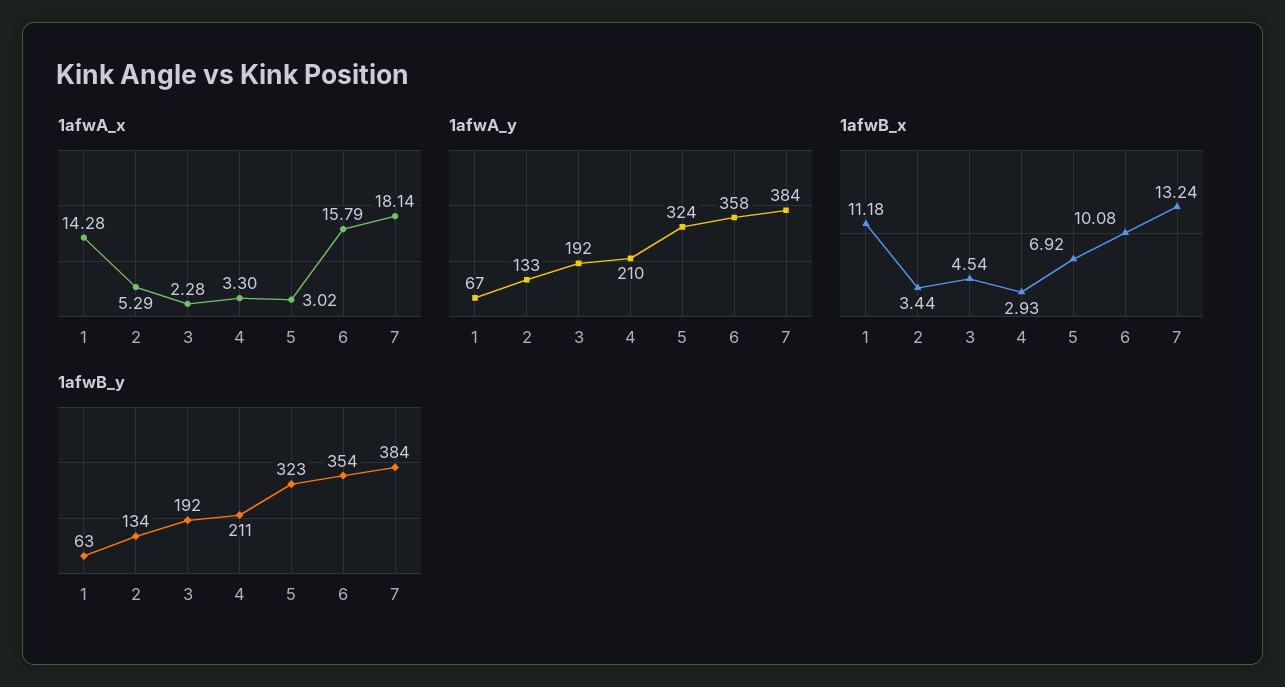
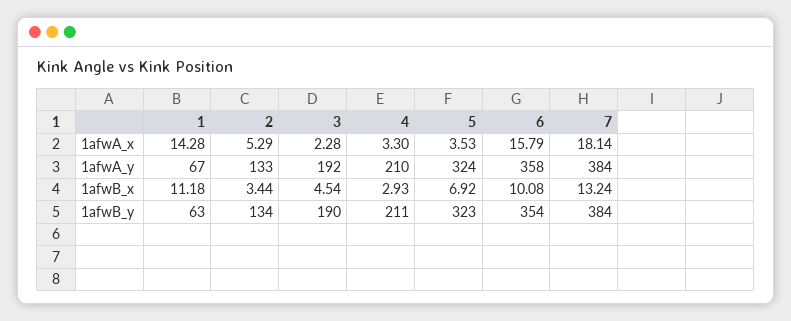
1afwA_x, 5: 3.02 -> 3.53
1afwB_y, 3: 192 -> 190

